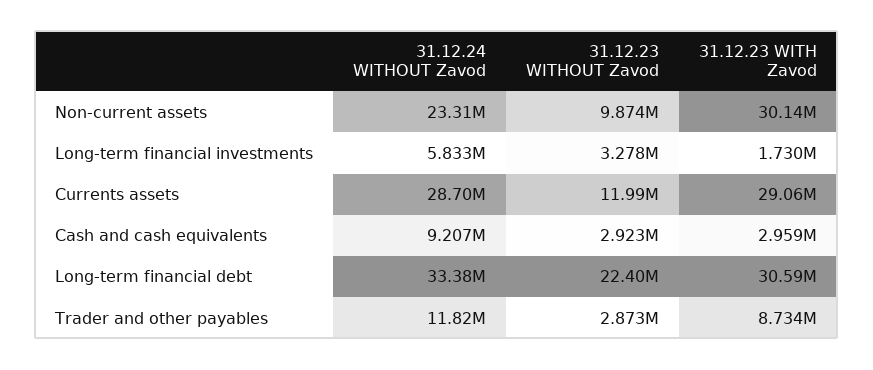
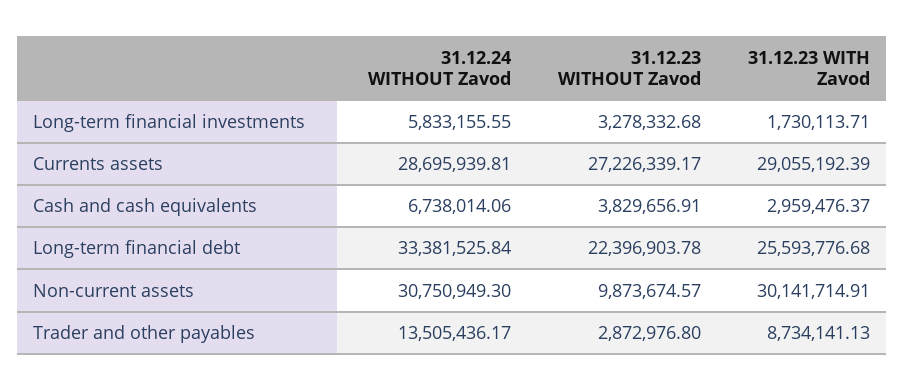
31.12.24 WITHOUT Zavod, Non-current assets: 23310000 -> 30750949.3
31.12.23 WITHOUT Zavod, Currents assets: 11990000 -> 27226339.17
31.12.24 WITHOUT Zavod, Cash and cash equivalents: 9207000 -> 6738014.06
31.12.23 WITHOUT Zavod, Cash and cash equivalents: 2923000 -> 3829656.91
31.12.23 WITH Zavod, Long-term financial debt: 30590000 -> 25593776.68
31.12.24 WITHOUT Zavod, Trader and other payables: 11820000 -> 13505436.17

